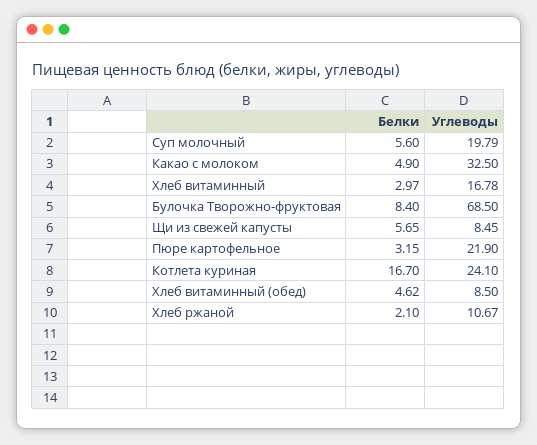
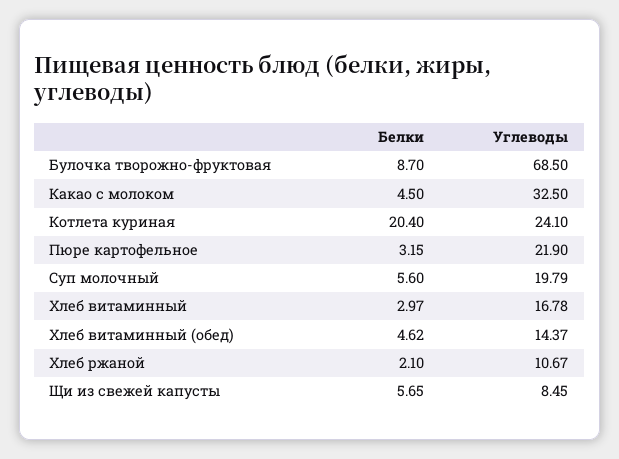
Белки, Какао с молоком: 4.9 -> 4.5
Белки, Булочка Творожно-фруктовая: 8.4 -> 8.7
Белки, Котлета куриная: 16.7 -> 20.4
Углеводы, Хлеб витаминный (обед): 8.5 -> 14.37

